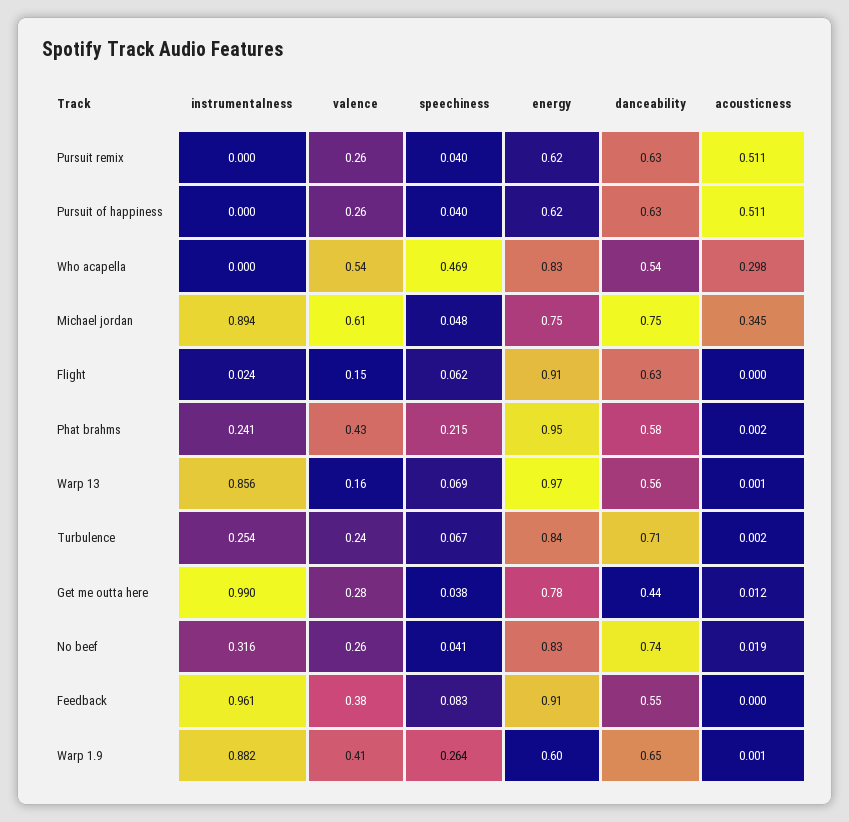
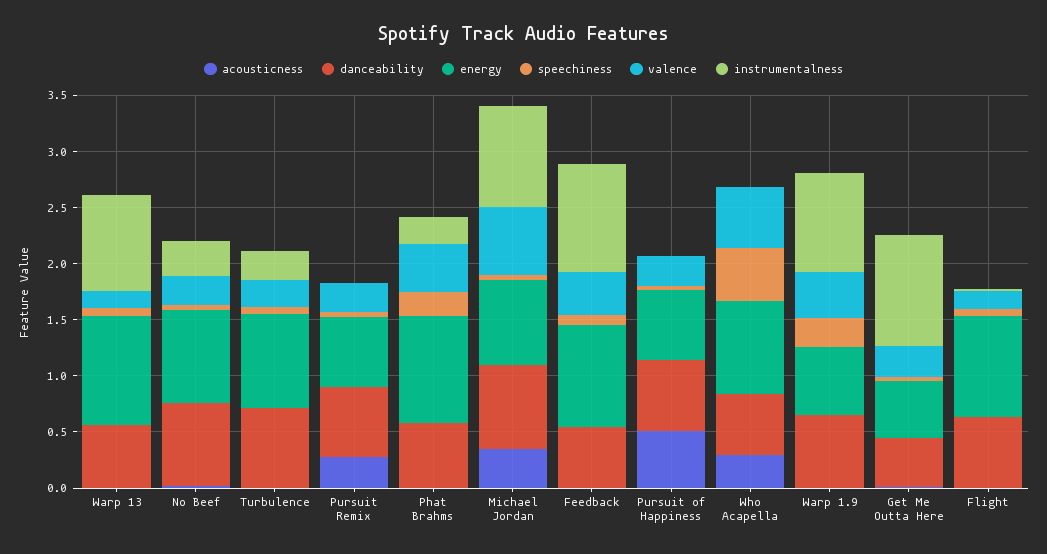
acousticness, Pursuit remix: 0.511 -> 0.3
energy, Get me outta here: 0.78 -> 0.5

